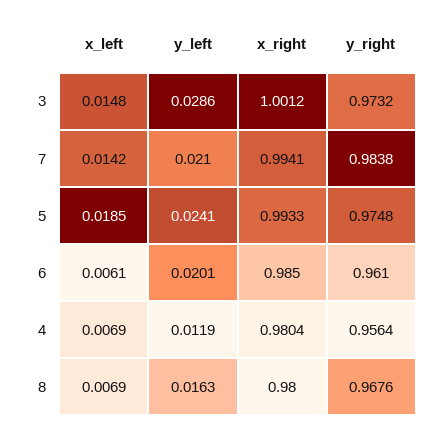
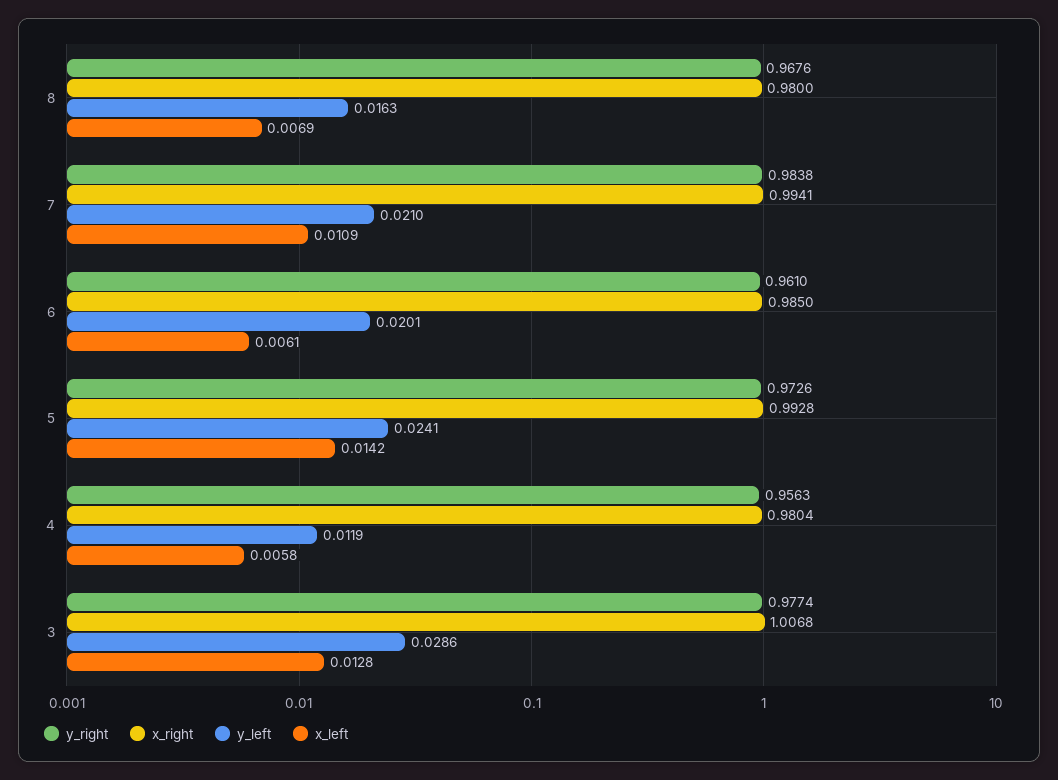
x_left, 3: 0.0148 -> 0.0128
x_right, 3: 1.0012 -> 1.0068
y_right, 3: 0.9732 -> 0.9774
x_left, 7: 0.0142 -> 0.0109
x_left, 5: 0.0185 -> 0.0142
x_right, 5: 0.9933 -> 0.9928
y_right, 5: 0.9748 -> 0.9726
x_left, 4: 0.0069 -> 0.0058
y_right, 4: 0.9564 -> 0.9563

